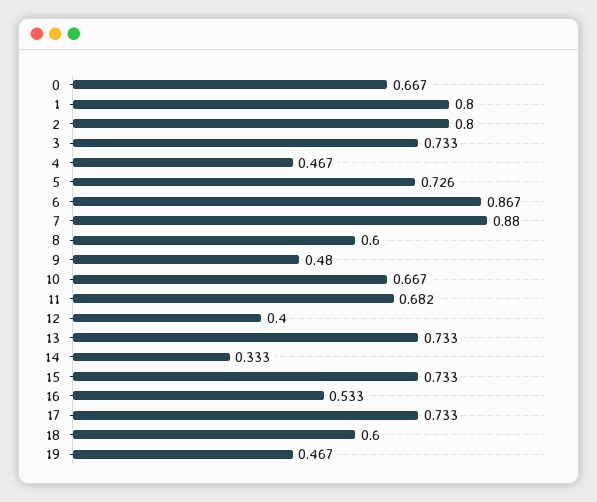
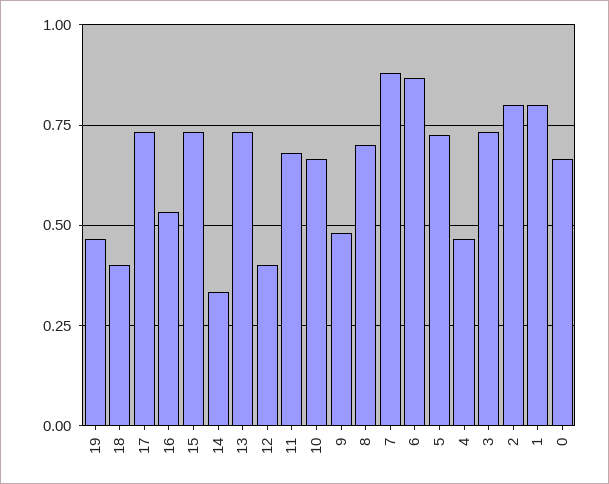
8: 0.6 -> 0.7
18: 0.6 -> 0.4

